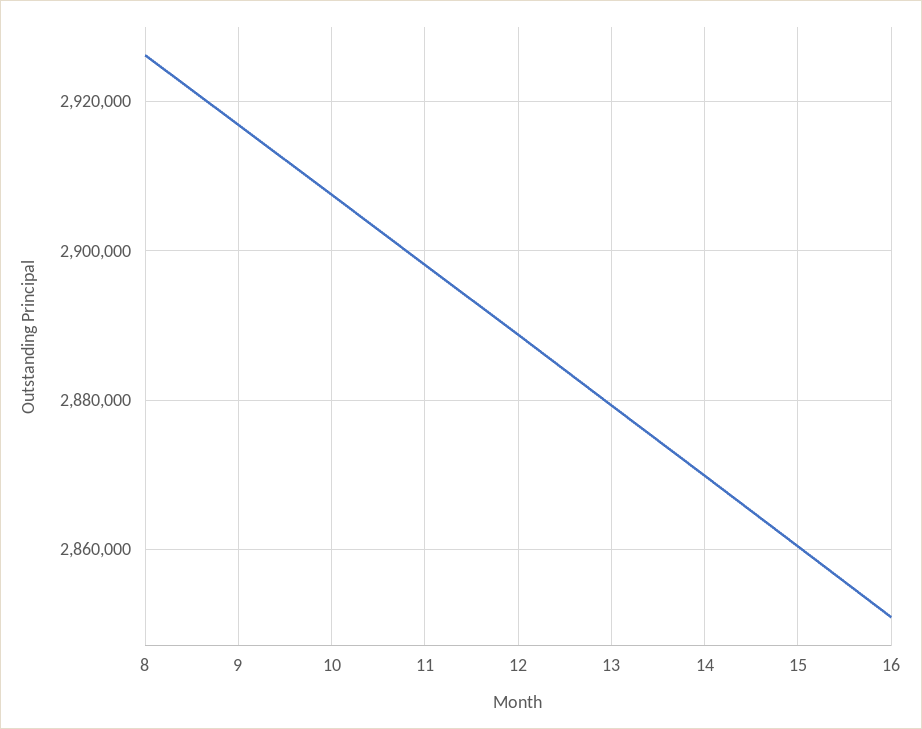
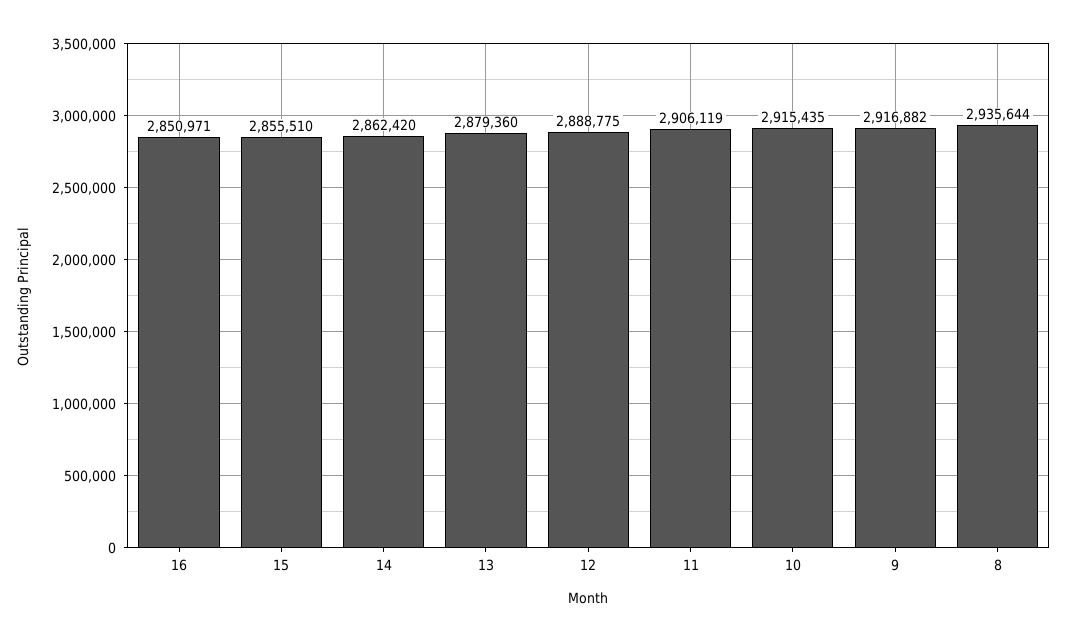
8: 2926000 -> 2935644
10: 2908000 -> 2915435
11: 2898000 -> 2906119
14: 2870000 -> 2862420
15: 2860000 -> 2855510

